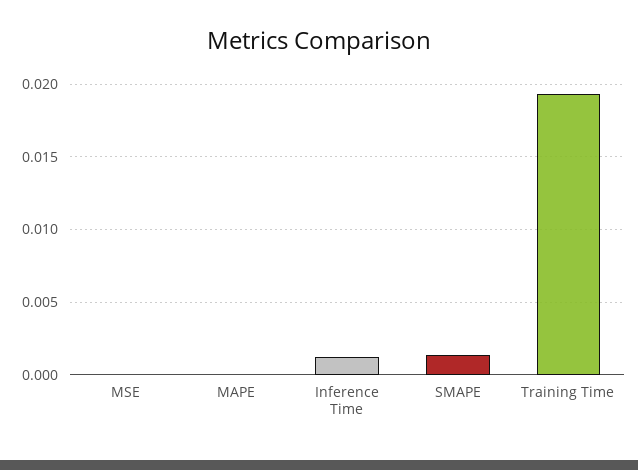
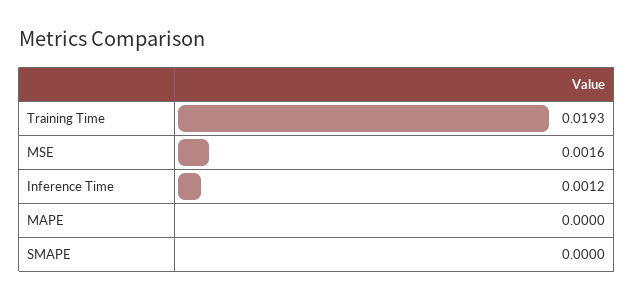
MSE: 0 -> 0.0016
SMAPE: 0.0015 -> 0

